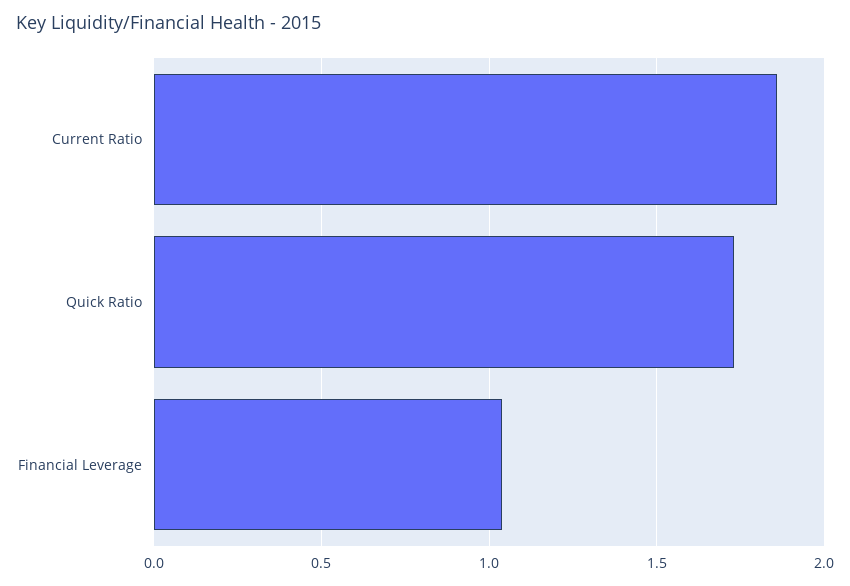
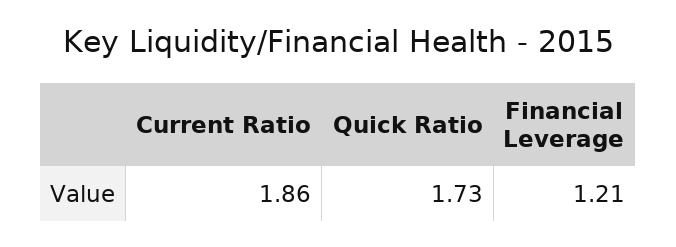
Financial Leverage: 1.05 -> 1.21

